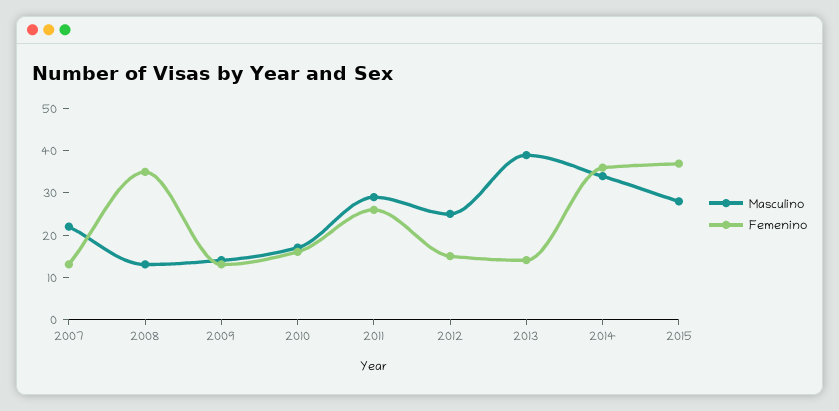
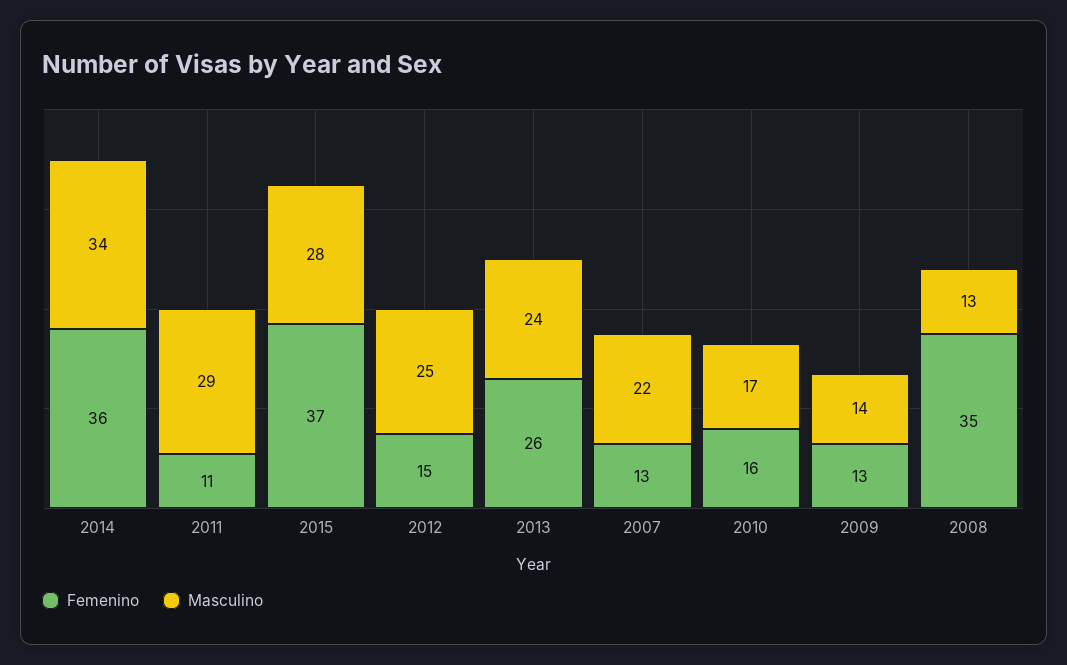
Femenino, 2011: 25 -> 11
Masculino, 2013: 40 -> 24
Femenino, 2013: 15 -> 26

